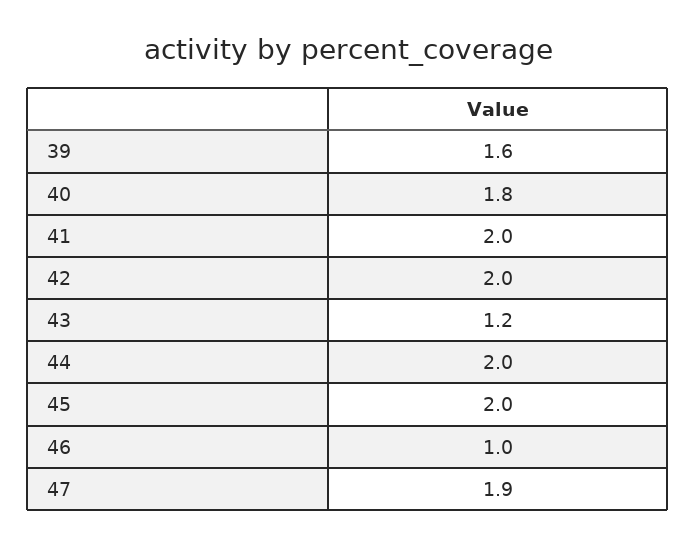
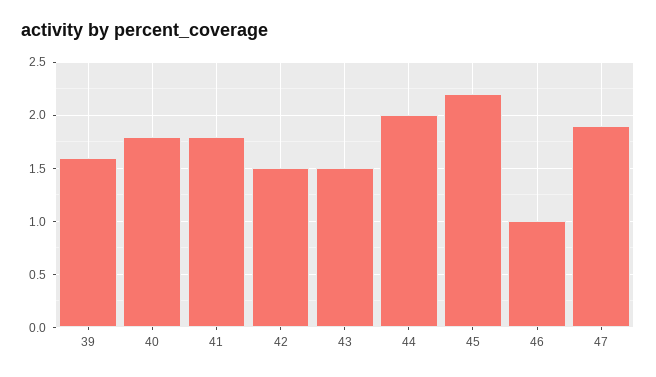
41: 2 -> 1.8
42: 2 -> 1.5
43: 1.2 -> 1.5
45: 2 -> 2.2

